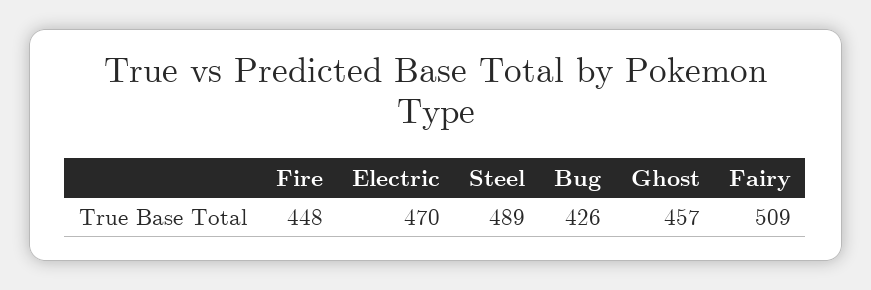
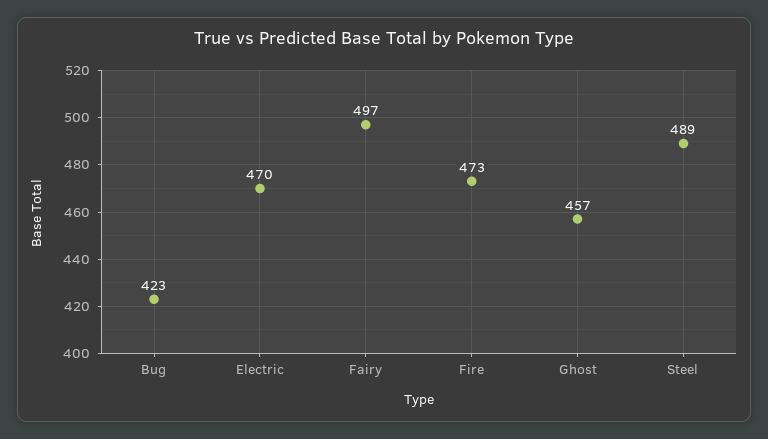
Fire: 448 -> 473
Bug: 426 -> 423
Fairy: 509 -> 497

